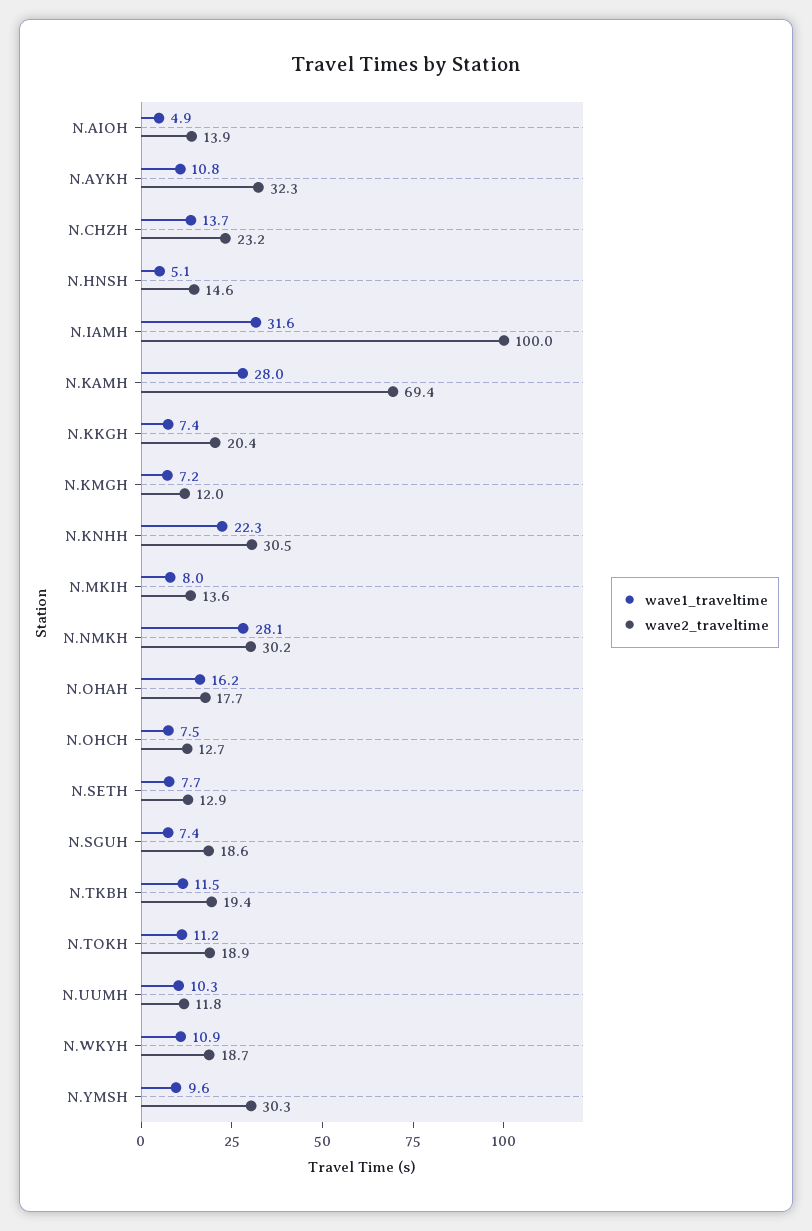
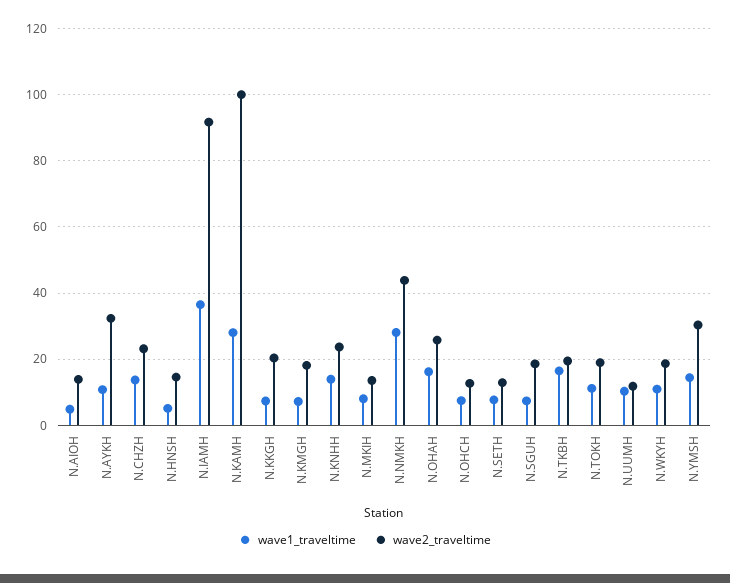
wave1_traveltime, N.IAMH: 31.6 -> 36
wave2_traveltime, N.IAMH: 100 -> 92
wave2_traveltime, N.KAMH: 69.4 -> 100
wave2_traveltime, N.KMGH: 12 -> 18
wave1_traveltime, N.KNHH: 22.3 -> 14
wave2_traveltime, N.KNHH: 30.5 -> 24
wave2_traveltime, N.NMKH: 30.2 -> 44
wave2_traveltime, N.OHAH: 17.7 -> 26
wave1_traveltime, N.TKBH: 11.5 -> 16
wave1_traveltime, N.YMSH: 9.6 -> 14

